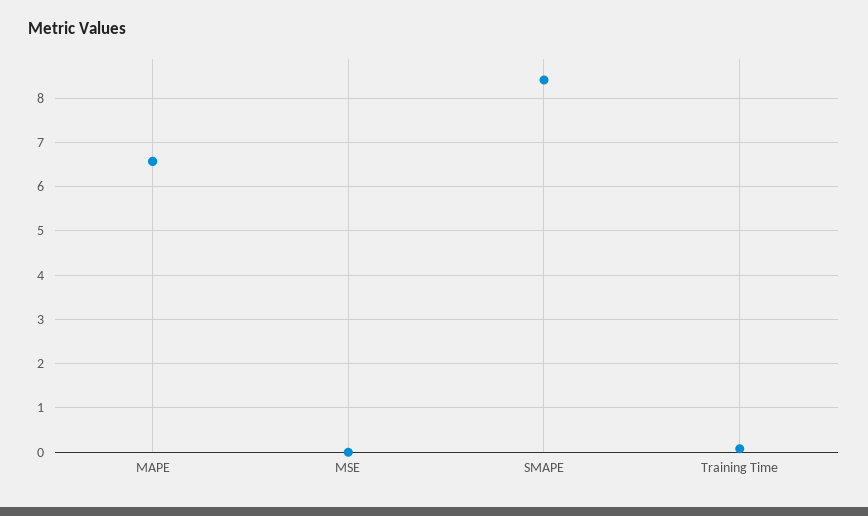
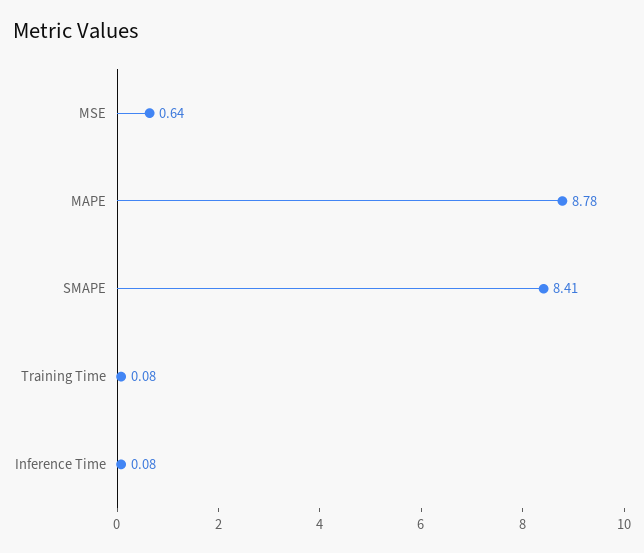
MAPE: 6.6 -> 8.78
MSE: 0 -> 0.64
Inference Time: none -> 0.08

